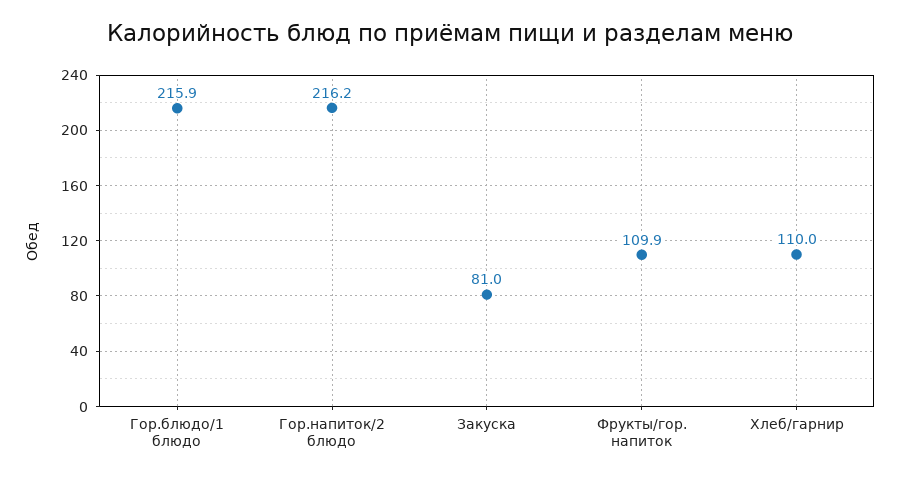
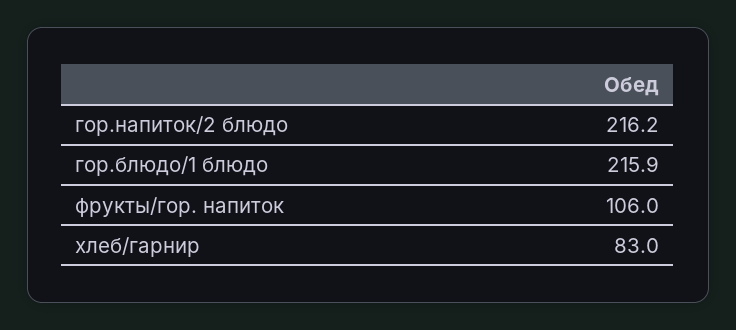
Закуска: 81 -> none
Фрукты/гор. напиток: 109.9 -> 106
Хлеб/гарнир: 110 -> 83

